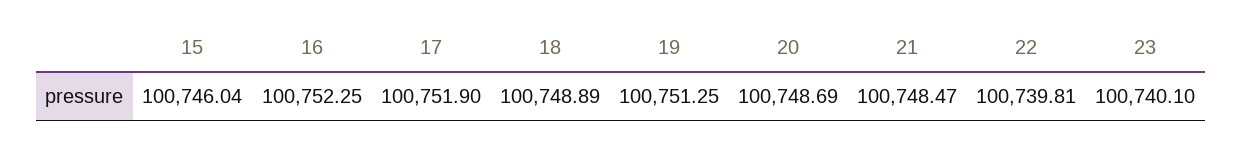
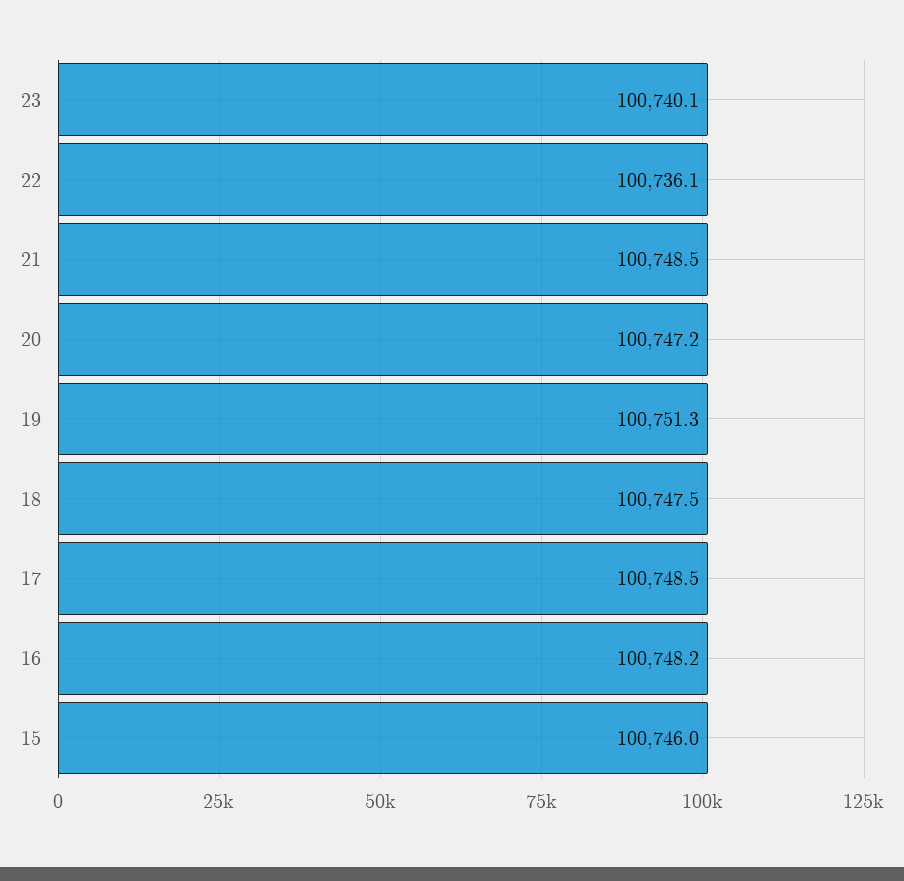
16: 100752.25 -> 100748.2
17: 100751.9 -> 100748.5
18: 100748.89 -> 100747.5
20: 100748.69 -> 100747.2
22: 100739.81 -> 100736.1

